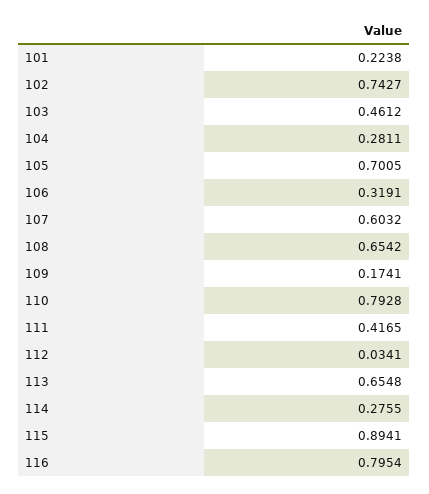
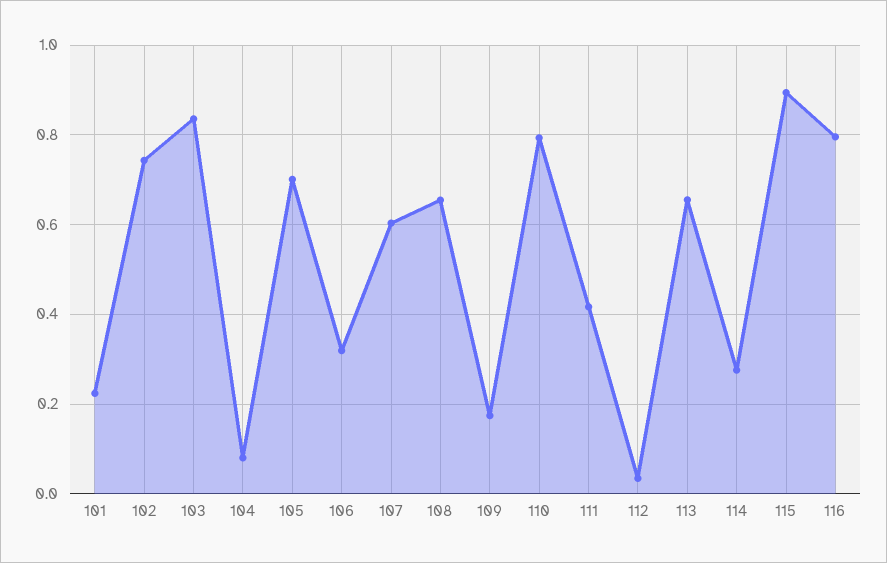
103: 0.4612 -> 0.84
104: 0.2811 -> 0.08

